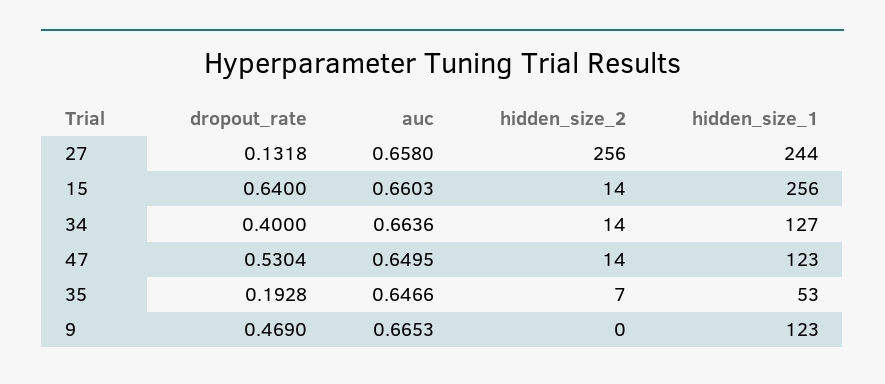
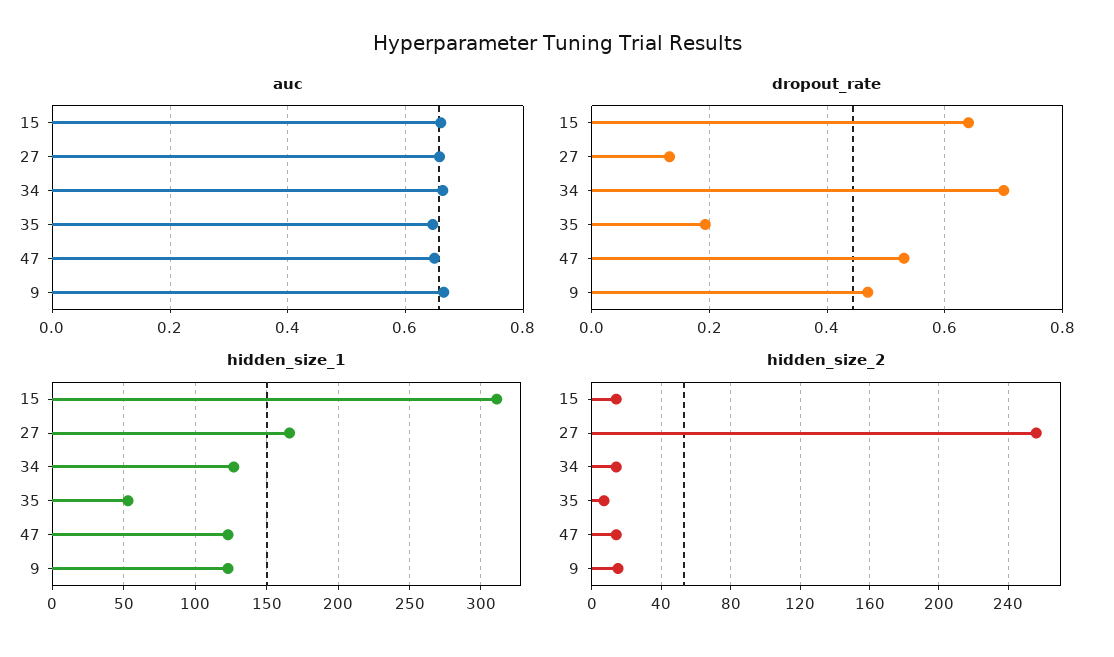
hidden_size_1, 27: 244 -> 165
hidden_size_1, 15: 256 -> 310
dropout_rate, 34: 0.4 -> 0.7
hidden_size_2, 9: 0 -> 15

